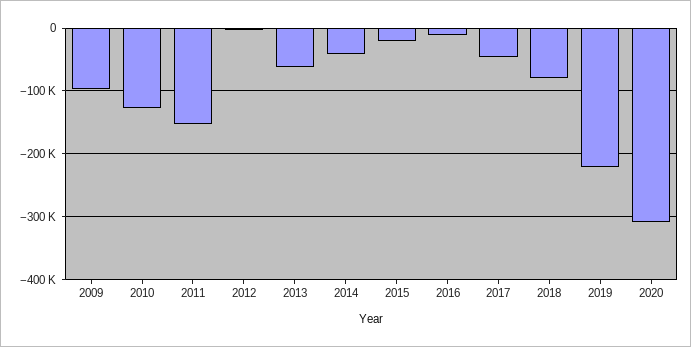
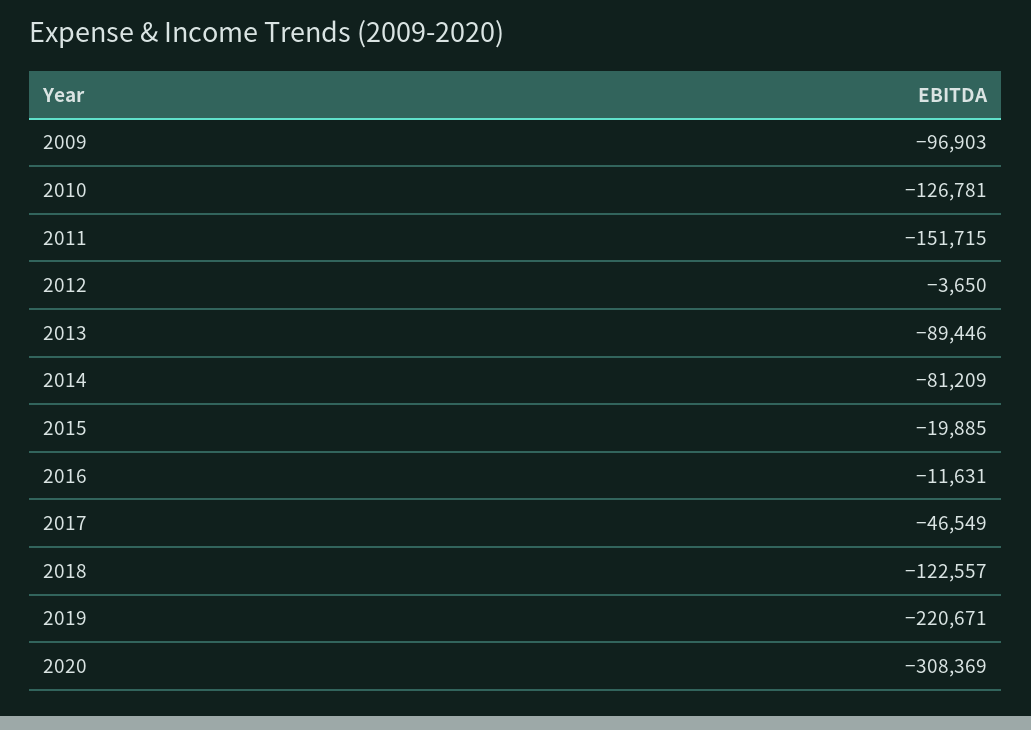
2013: -60000 -> -89446
2014: -40000 -> -81209
2018: -80000 -> -122557

